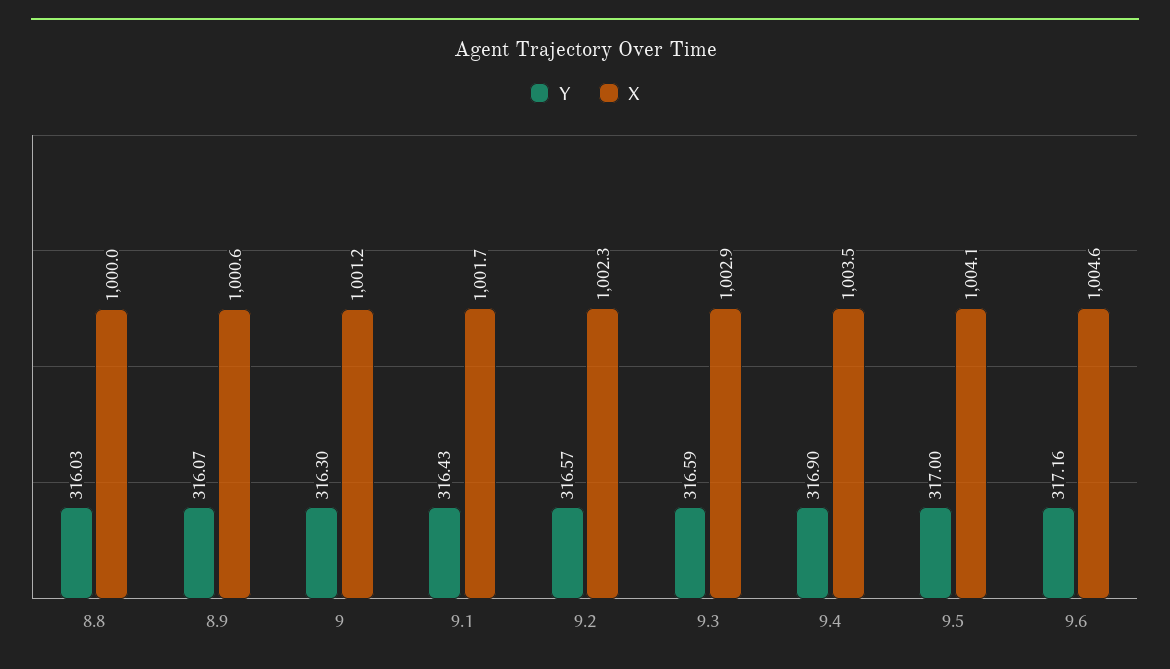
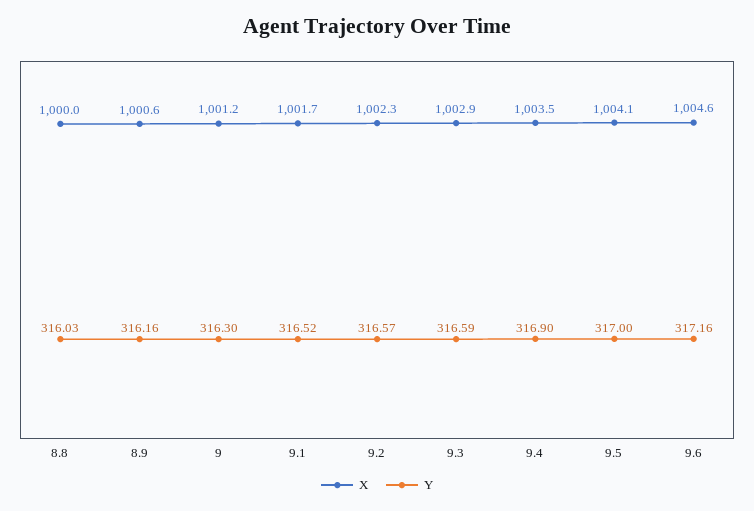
Y, 8.9: 316.07 -> 316.16
Y, 9.1: 316.43 -> 316.52

